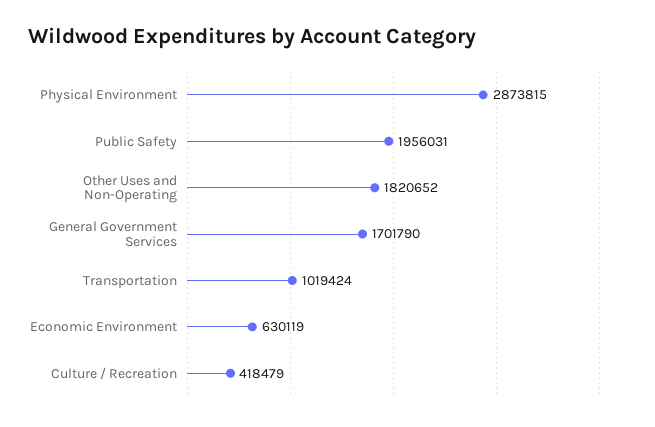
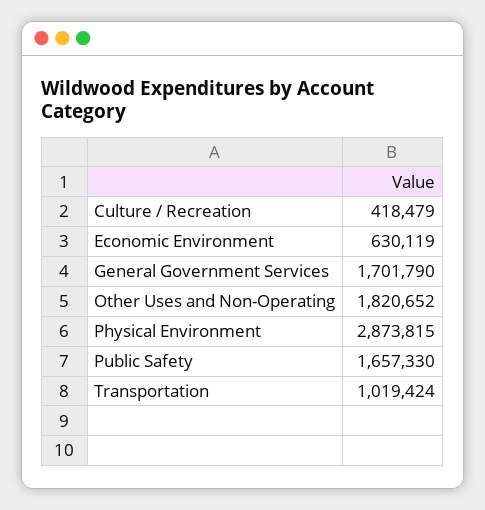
Public Safety: 1956031 -> 1657330

